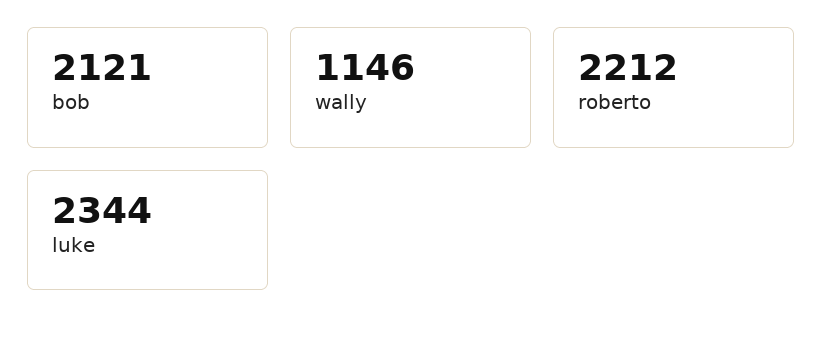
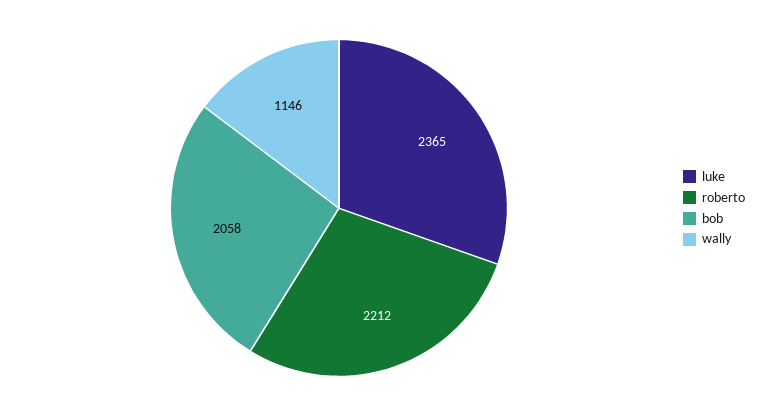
bob: 2121 -> 2058
luke: 2344 -> 2365

